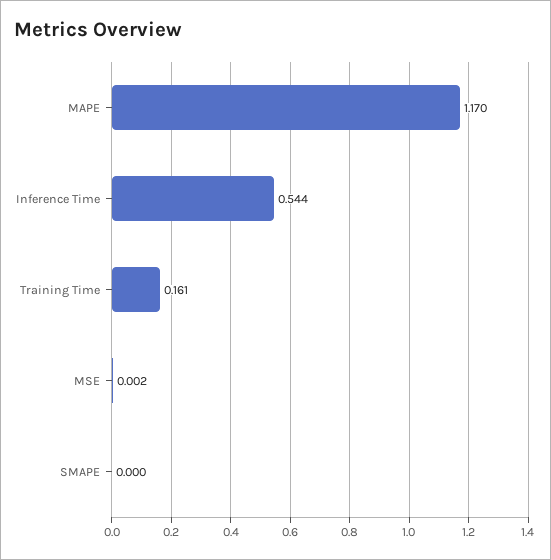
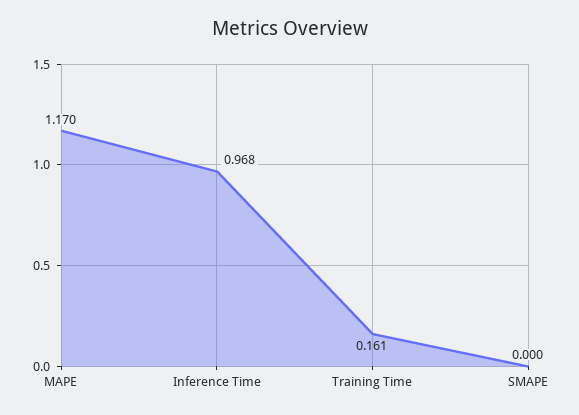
Inference Time: 0.544 -> 0.968
MSE: 0.002 -> none

